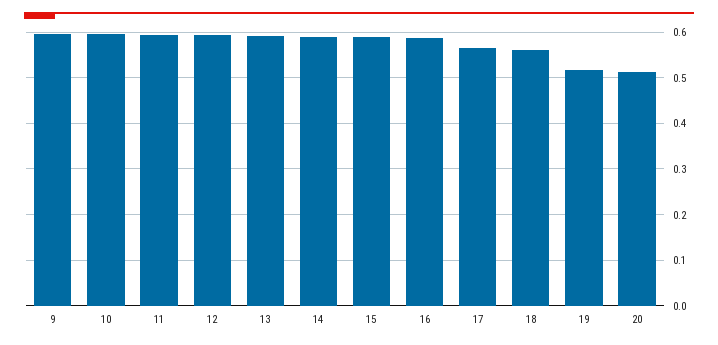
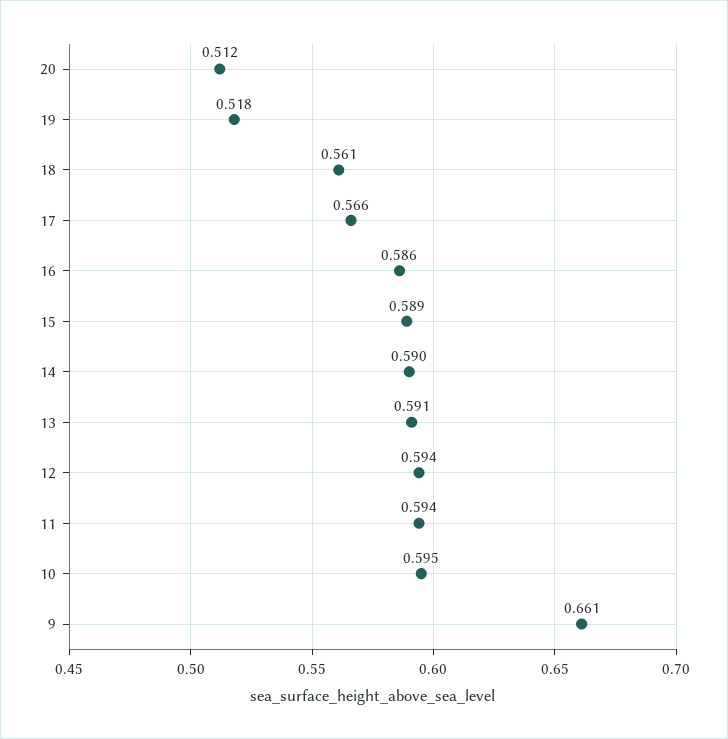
9: 0.6 -> 0.661

